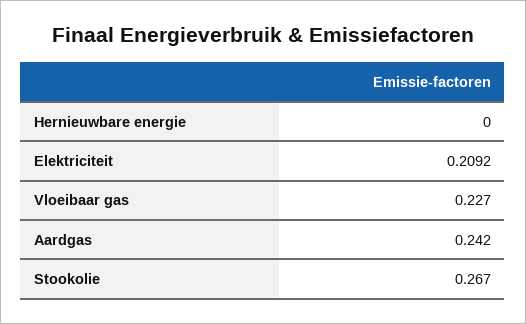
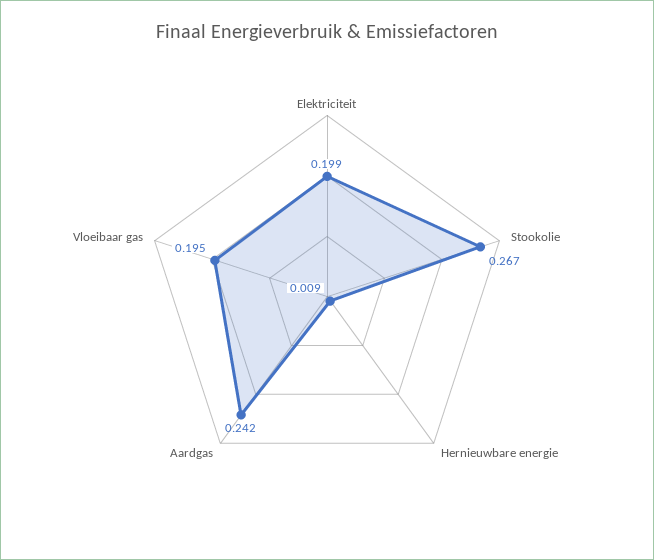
Hernieuwbare energie: 0 -> 0.009
Elektriciteit: 0.2092 -> 0.199
Vloeibaar gas: 0.227 -> 0.195

